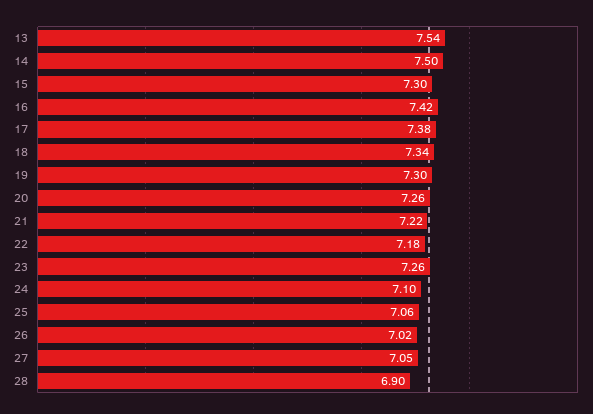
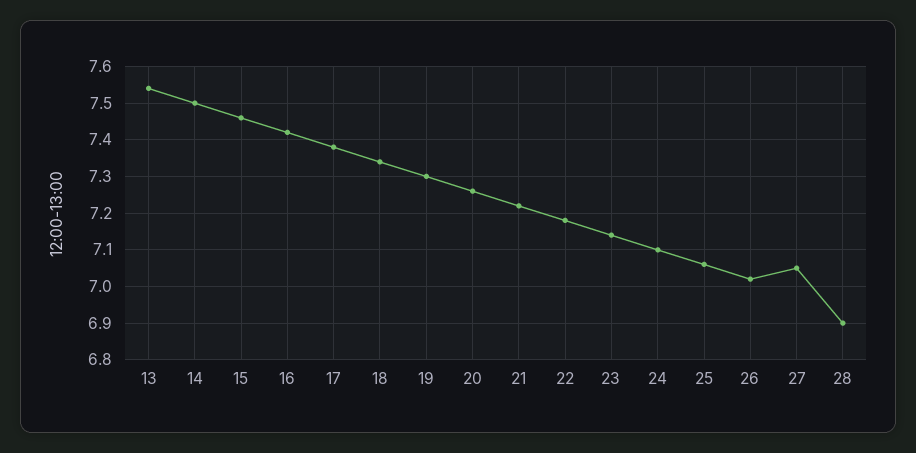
15: 7.3 -> 7.45
23: 7.26 -> 7.15

